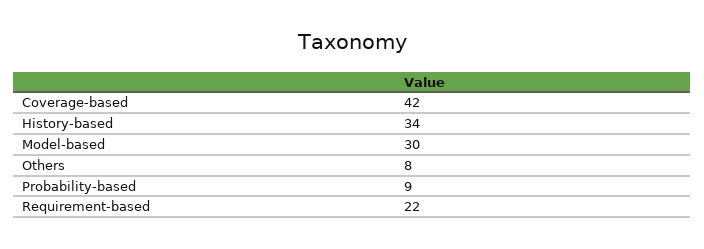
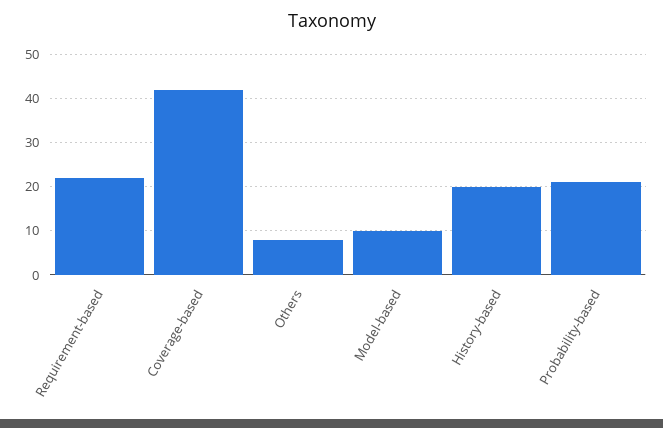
History-based: 34 -> 20
Model-based: 30 -> 10
Probability-based: 9 -> 20

